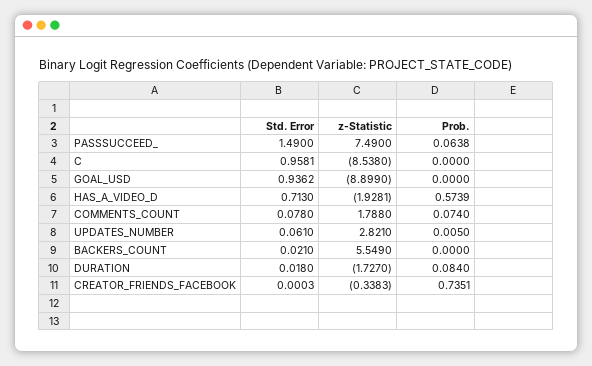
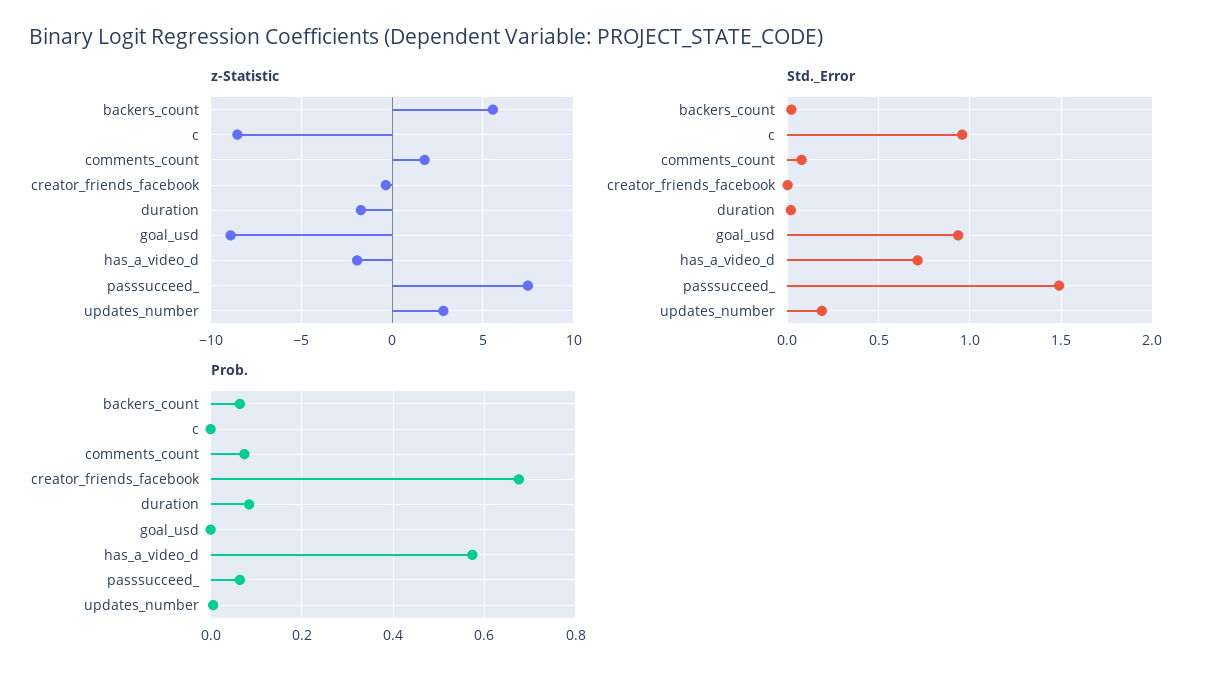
Std. Error, UPDATES_NUMBER: 0.061 -> 0.2
Prob., BACKERS_COUNT: 0 -> 0.06
Prob., CREATOR_FRIENDS_FACEBOOK: 0.7351 -> 0.68

